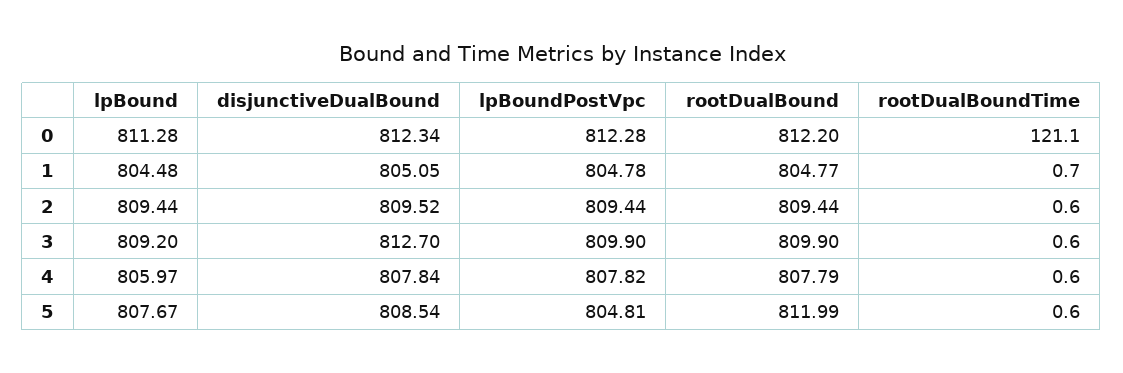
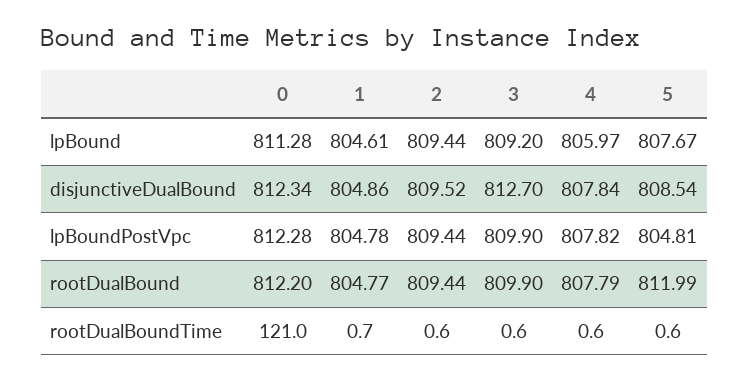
rootDualBoundTime, 0: 121.1 -> 121
lpBound, 1: 804.48 -> 804.61
disjunctiveDualBound, 1: 805.05 -> 804.86

